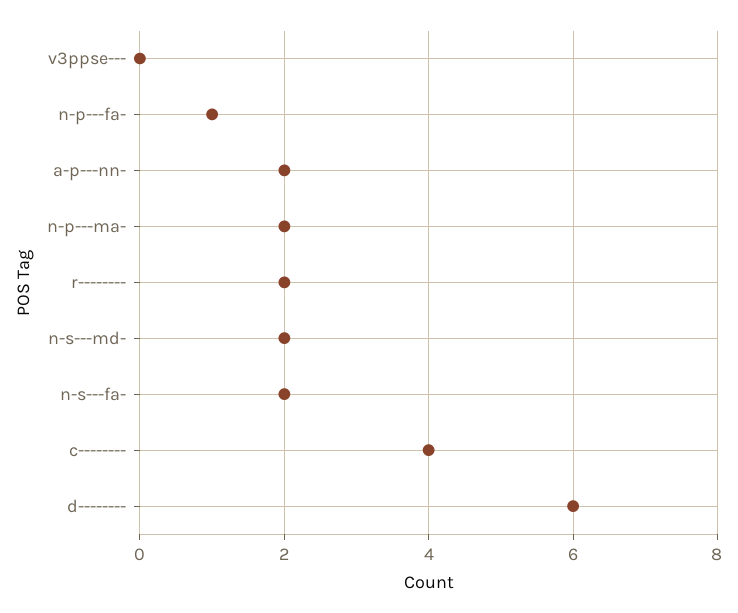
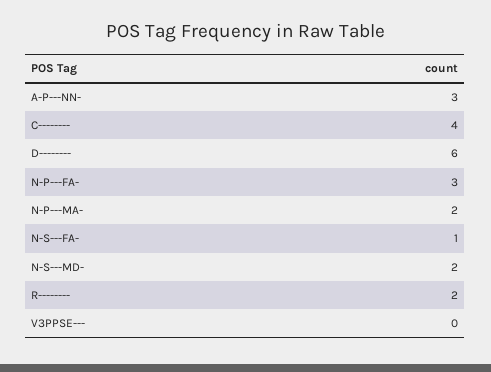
n-p---fa-: 1 -> 3
a-p---nn-: 2 -> 3
n-s---fa-: 2 -> 1

